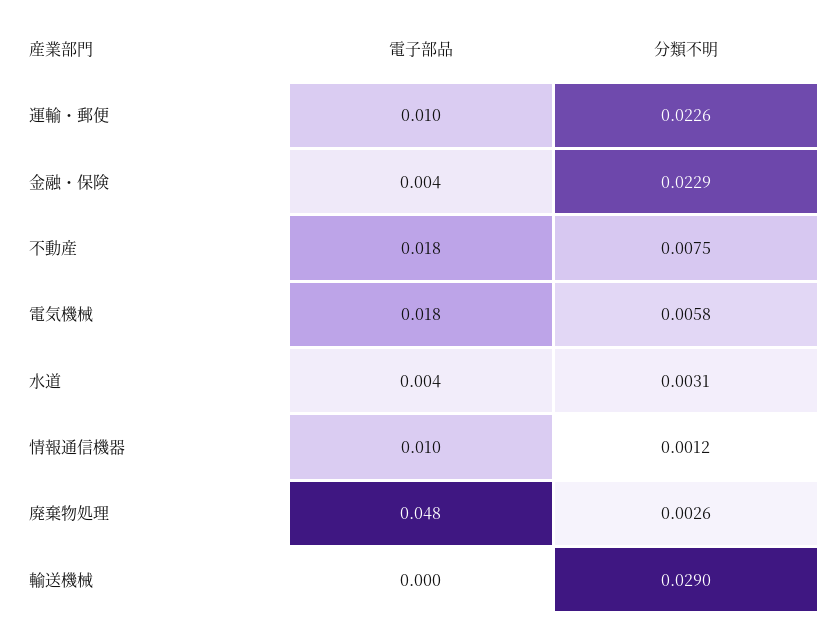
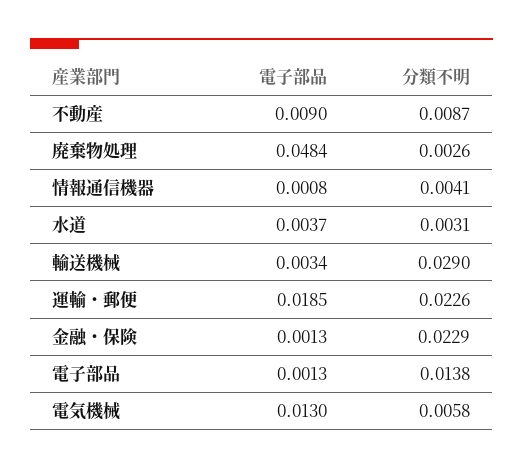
電子部品, 運輸・郵便: 0.01 -> 0.0185
電子部品, 金融・保険: 0.004 -> 0.0013
電子部品, 不動産: 0.018 -> 0.009
分類不明, 不動産: 0.0075 -> 0.0087
電子部品, 電気機械: 0.018 -> 0.013
電子部品, 情報通信機器: 0.01 -> 0.0008
分類不明, 情報通信機器: 0.0012 -> 0.0041
電子部品, 輸送機械: 0 -> 0.0034
電子部品, 電子部品: none -> 0.0013
分類不明, 電子部品: none -> 0.0138

